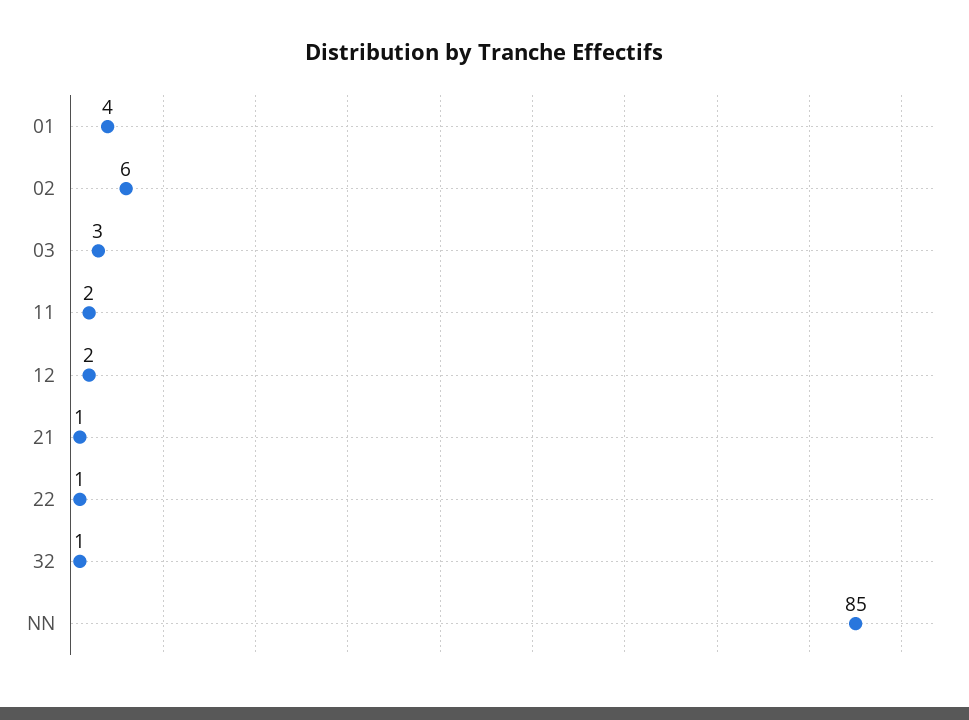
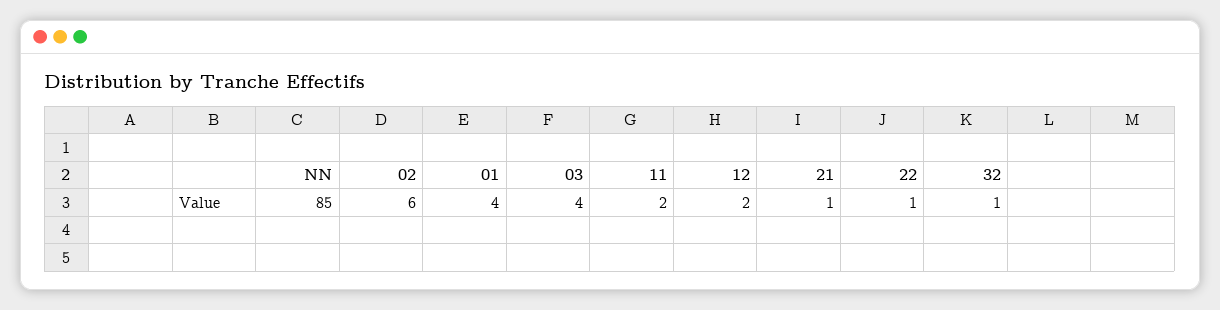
03: 3 -> 4

